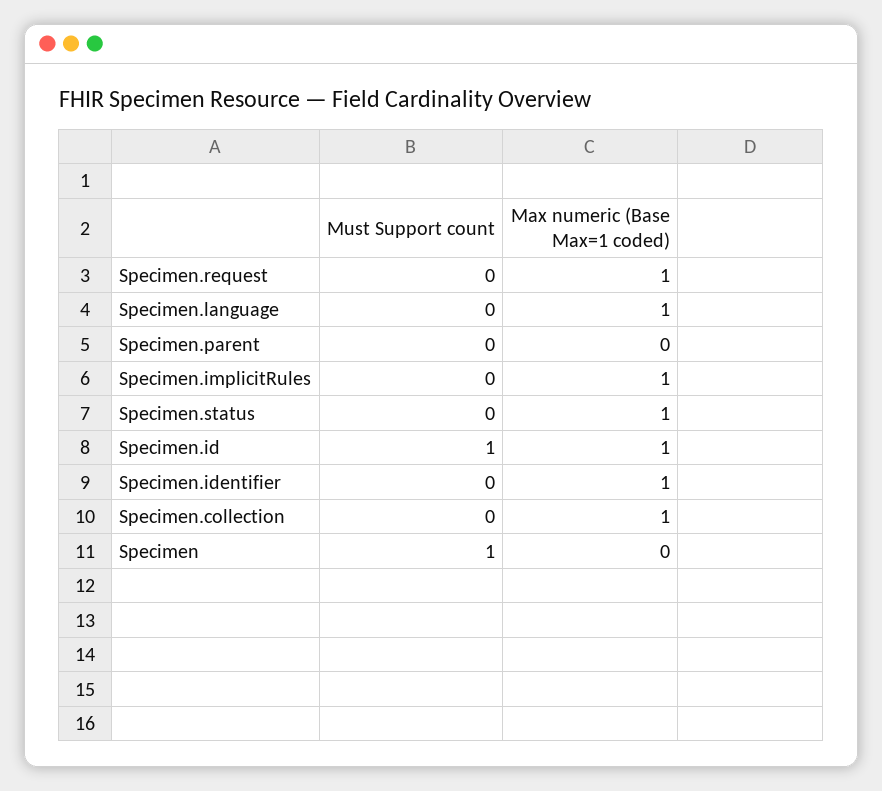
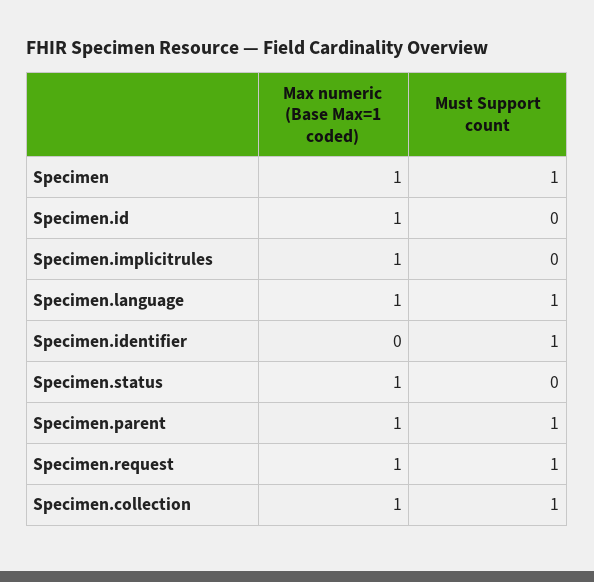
Must Support count, Specimen.request: 0 -> 1
Must Support count, Specimen.language: 0 -> 1
Must Support count, Specimen.parent: 0 -> 1
Max numeric (Base Max=1 coded), Specimen.parent: 0 -> 1
Must Support count, Specimen.id: 1 -> 0
Must Support count, Specimen.identifier: 0 -> 1
Max numeric (Base Max=1 coded), Specimen.identifier: 1 -> 0
Must Support count, Specimen.collection: 0 -> 1
Max numeric (Base Max=1 coded), Specimen: 0 -> 1

